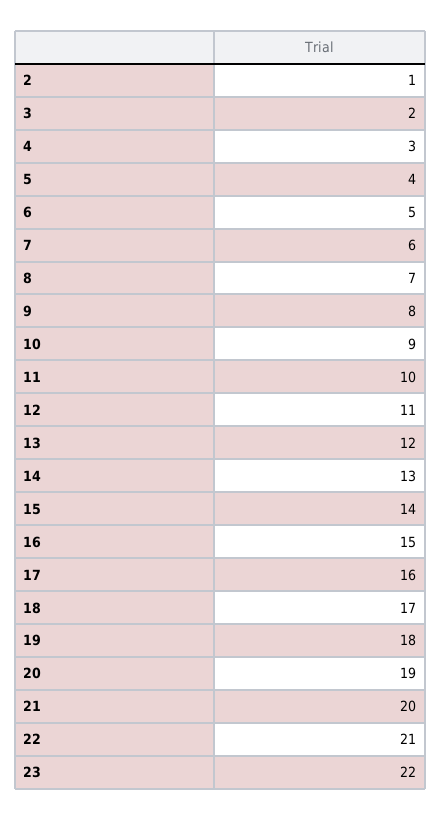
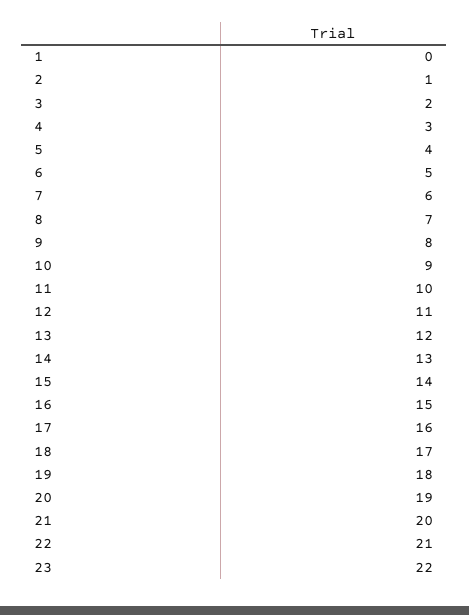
1: none -> 0

